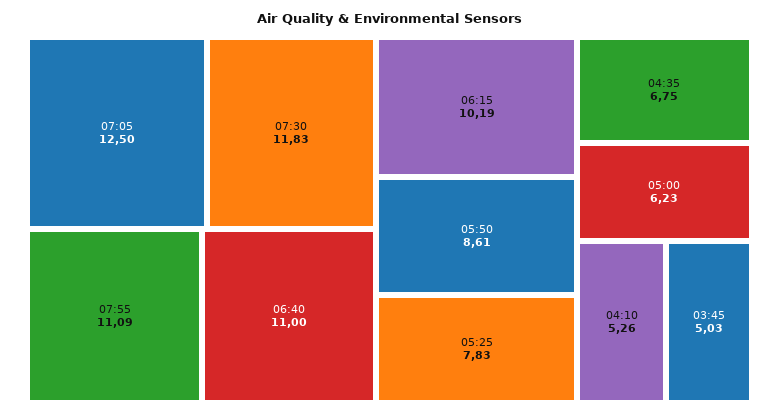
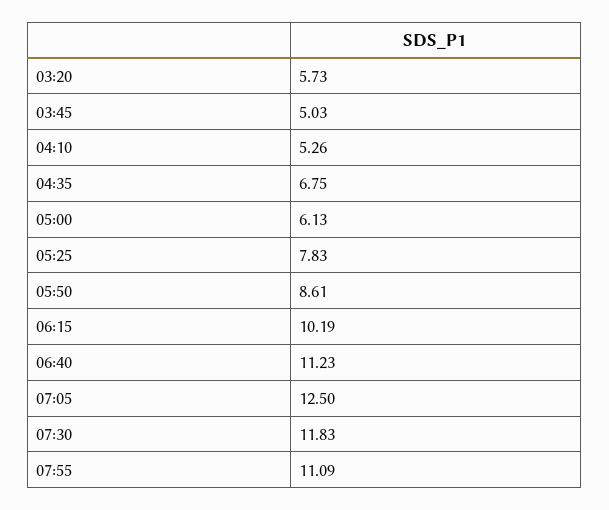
06:40: 11 -> 11.23
05:00: 6.23 -> 6.13
03:20: none -> 5.73

